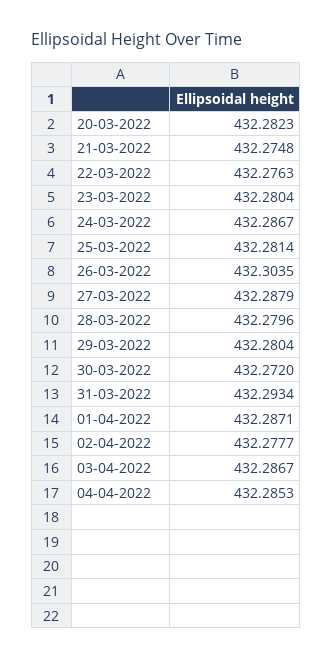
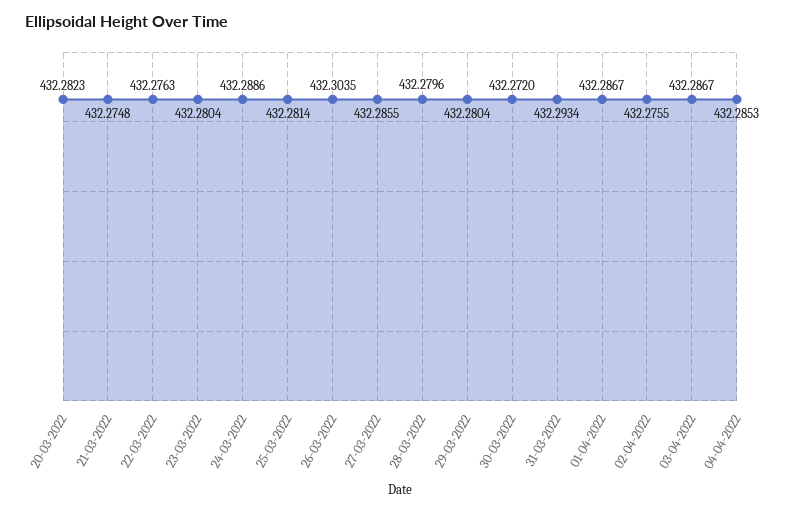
24-03-2022: 432.2867 -> 432.2886
27-03-2022: 432.2879 -> 432.2855
01-04-2022: 432.2871 -> 432.2867
02-04-2022: 432.2777 -> 432.2755

